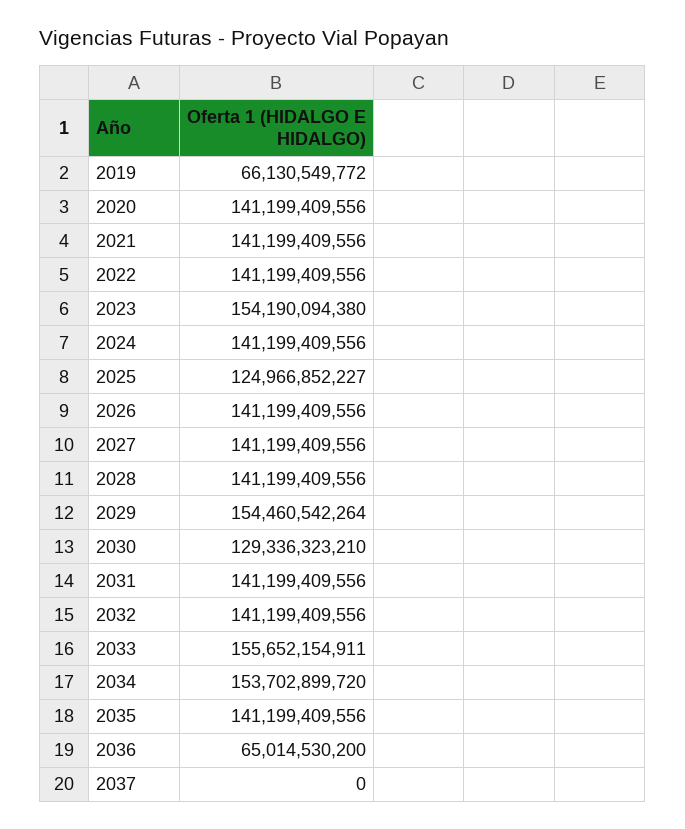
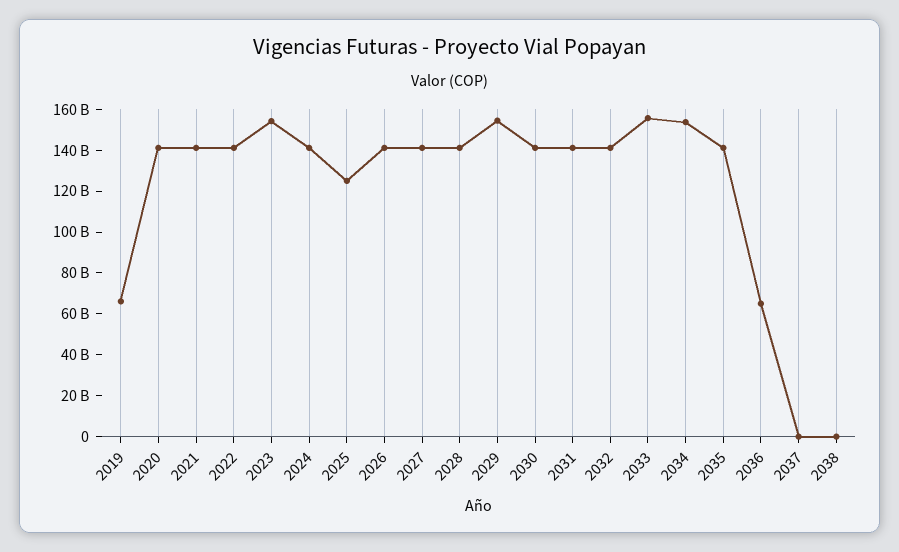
2030: 129336323210 -> 140000000000
2038: none -> 0

